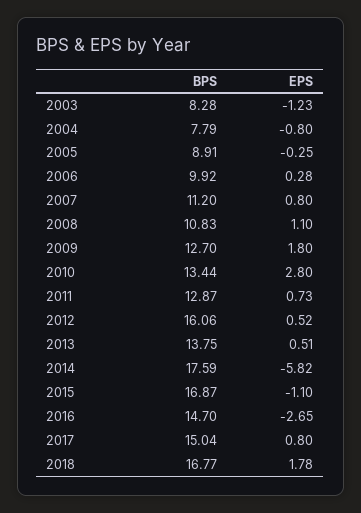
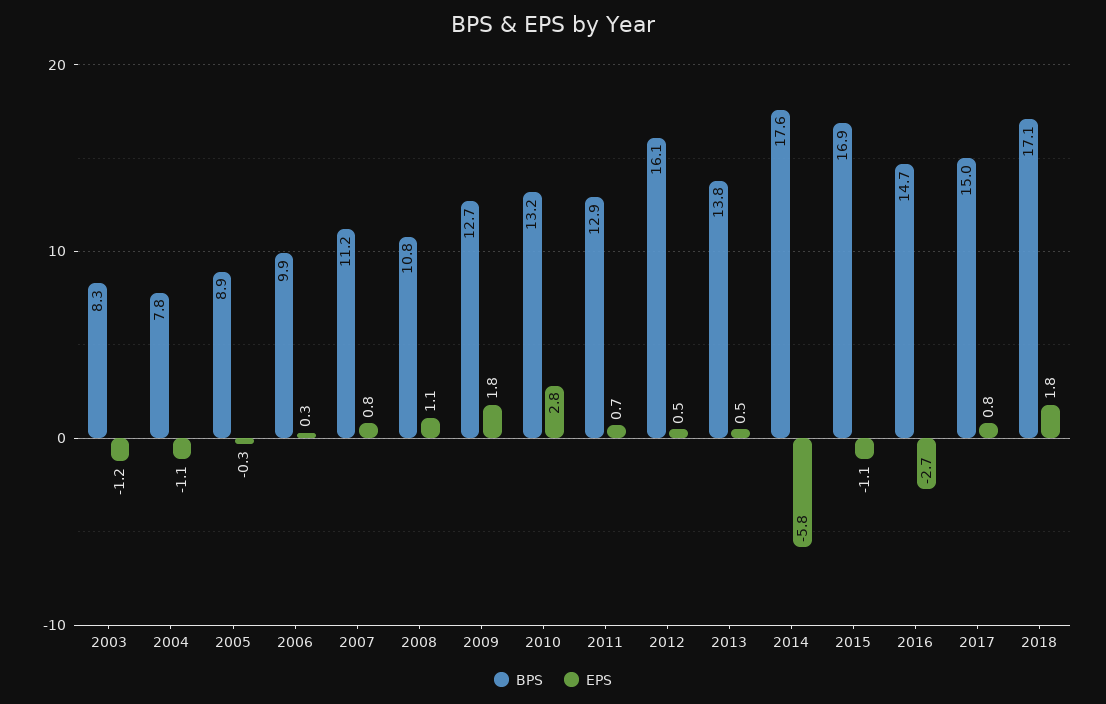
EPS, 2004: -0.8 -> -1.1
BPS, 2010: 13.44 -> 13.2
BPS, 2018: 16.77 -> 17.1

